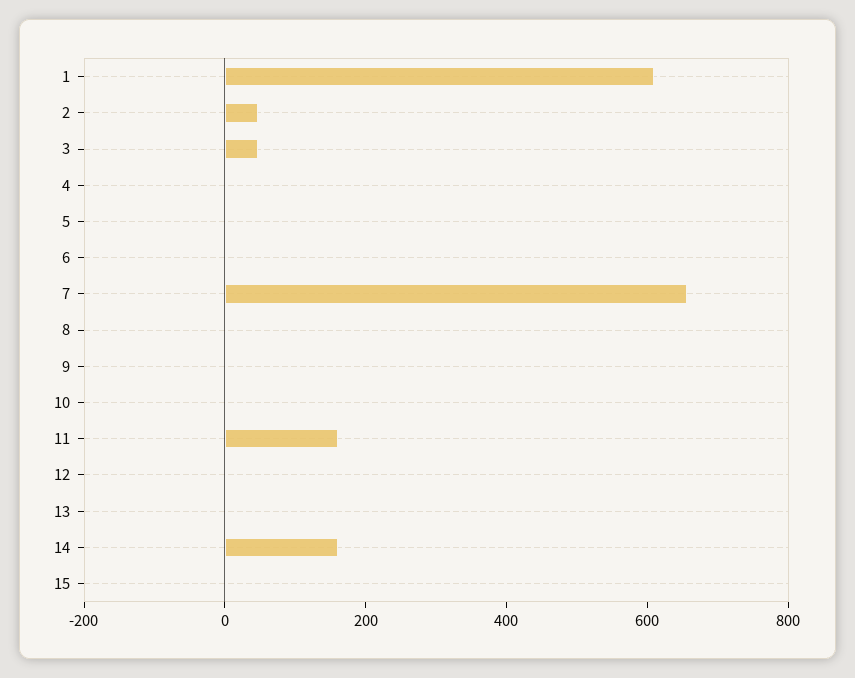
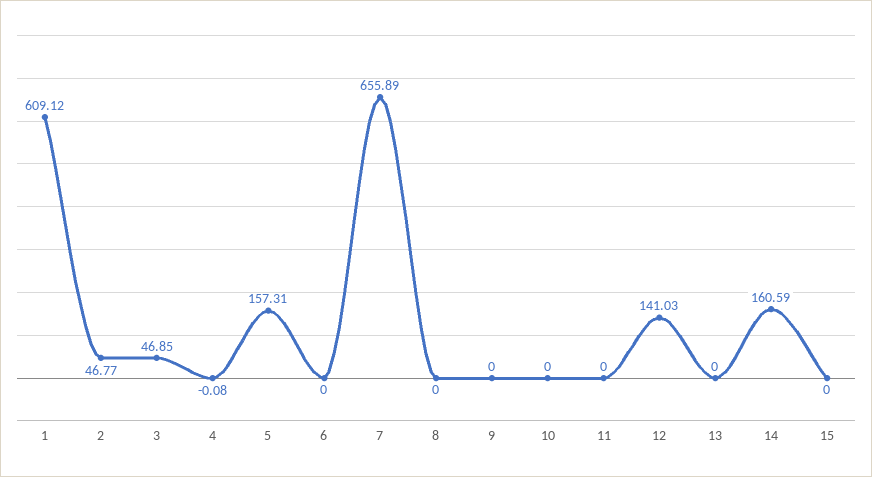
5: 0 -> 157.31
11: 150 -> 0
12: 0 -> 141.03

